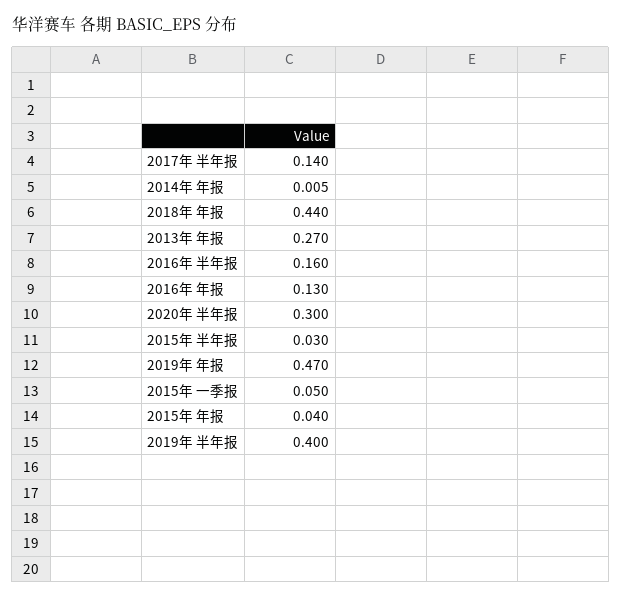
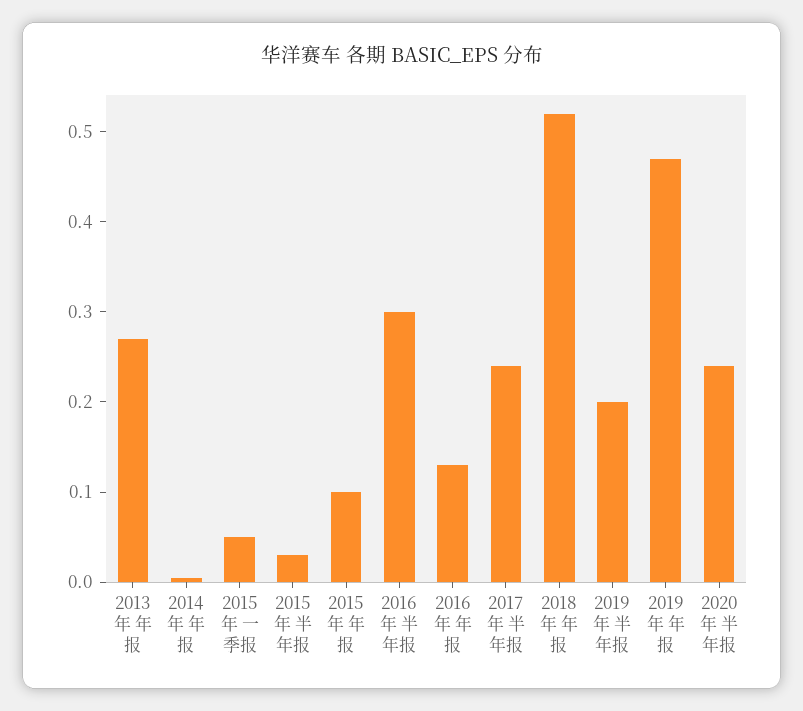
2017年 半年报: 0.14 -> 0.24
2018年 年报: 0.44 -> 0.52
2016年 半年报: 0.16 -> 0.3
2020年 半年报: 0.3 -> 0.24
2015年 年报: 0.04 -> 0.1
2019年 半年报: 0.4 -> 0.2

